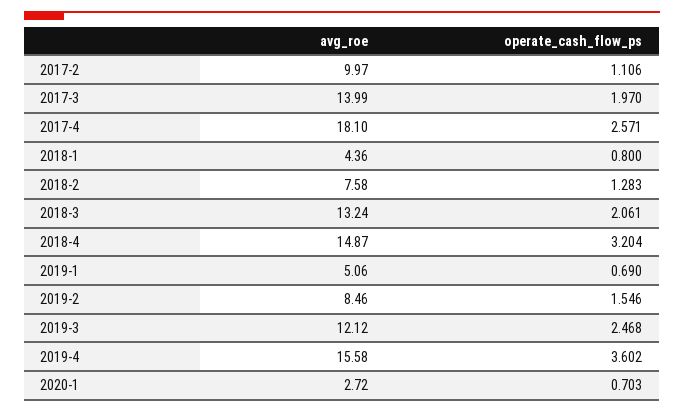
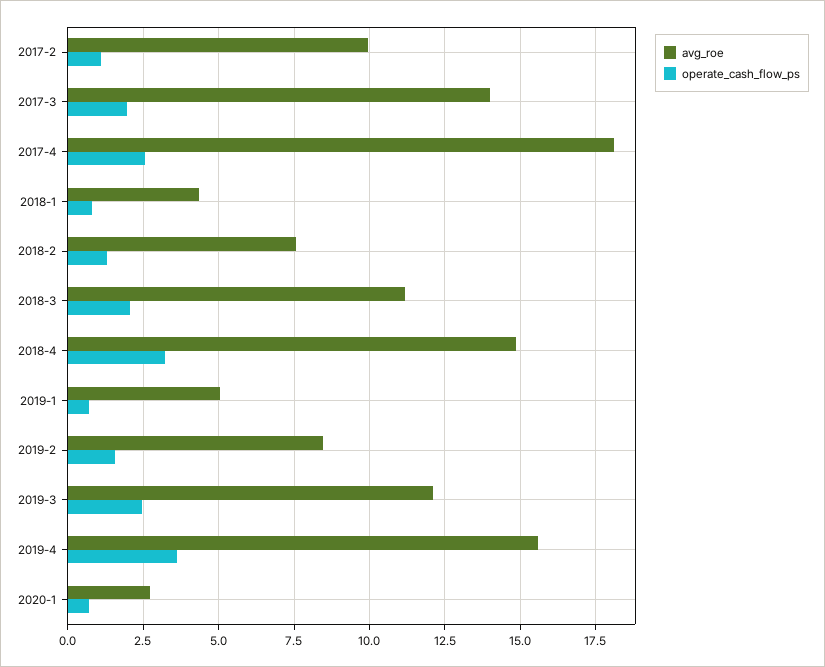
avg_roe, 2018-3: 13.24 -> 11.25

